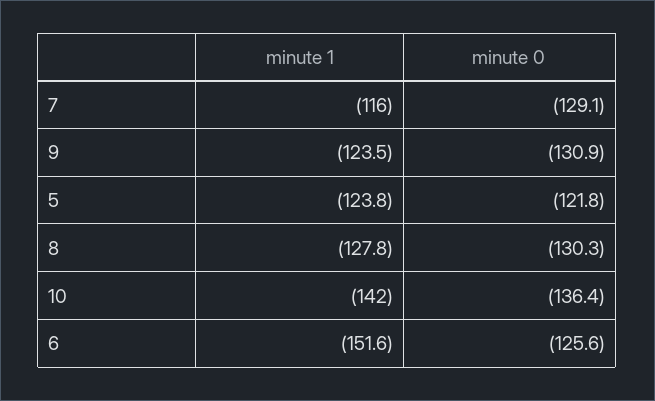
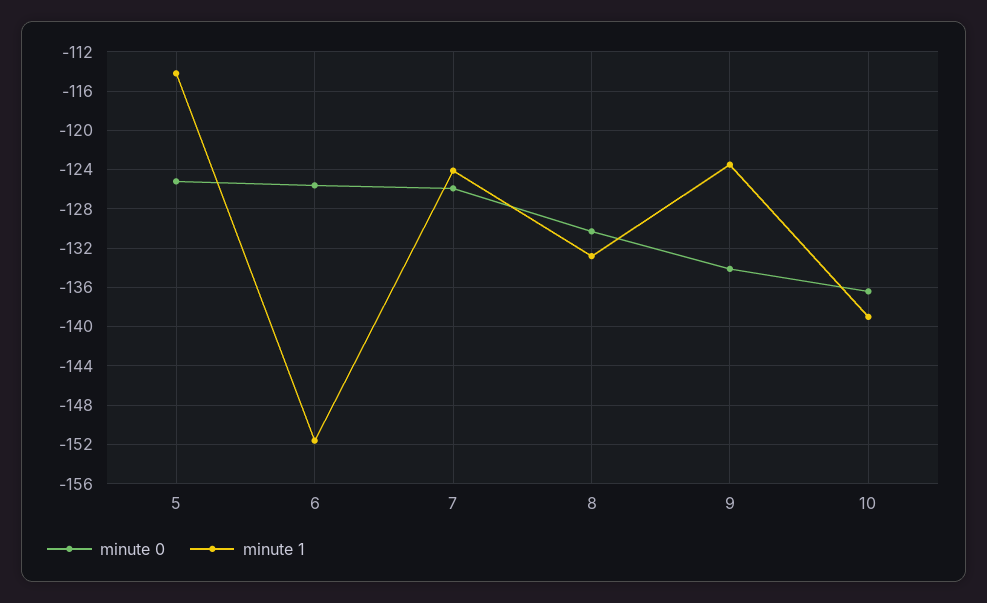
minute 1, 7: -116 -> -124
minute 0, 7: -129.1 -> -126
minute 0, 9: -130.9 -> -134
minute 1, 5: -123.8 -> -114
minute 0, 5: -121.8 -> -125
minute 1, 8: -127.8 -> -133
minute 1, 10: -142 -> -139

